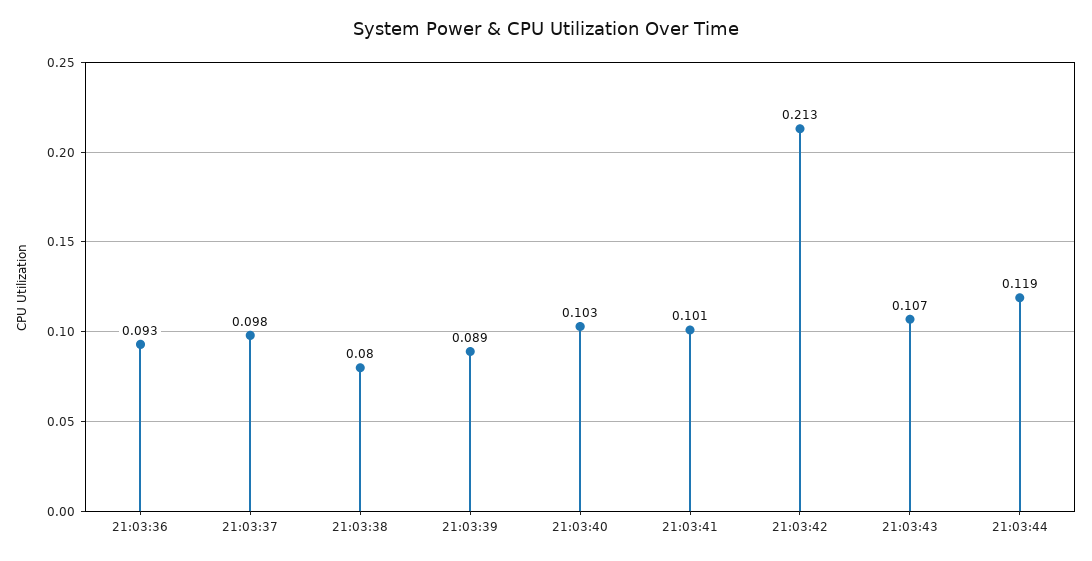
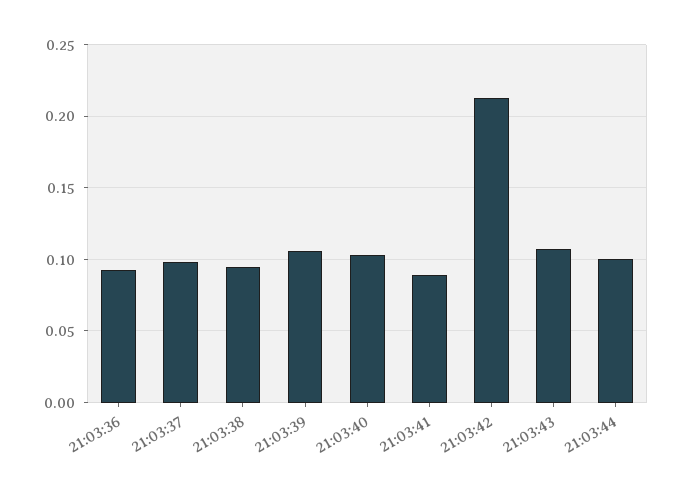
21:03:38: 0.08 -> 0.095
21:03:39: 0.089 -> 0.105
21:03:41: 0.101 -> 0.09
21:03:44: 0.119 -> 0.1

